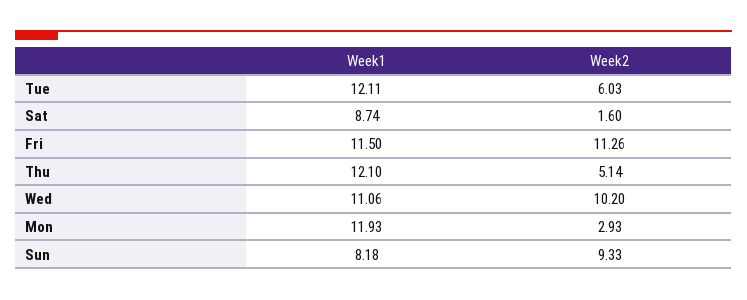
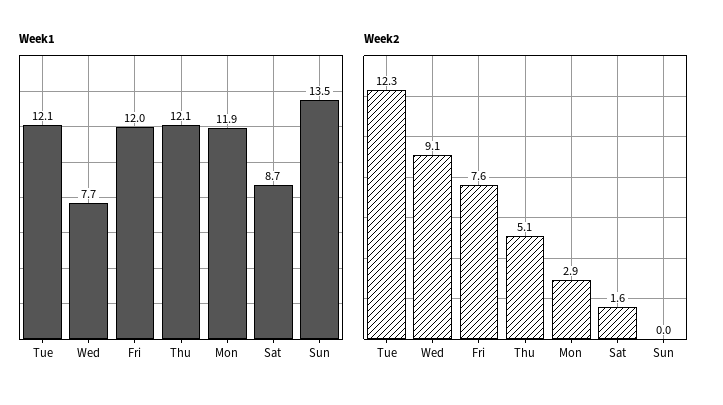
Week2, Tue: 6.03 -> 12.3
Week1, Fri: 11.5 -> 12
Week2, Fri: 11.26 -> 7.6
Week1, Wed: 11.06 -> 7.7
Week2, Wed: 10.2 -> 9.1
Week1, Sun: 8.18 -> 13.5
Week2, Sun: 9.33 -> 0

